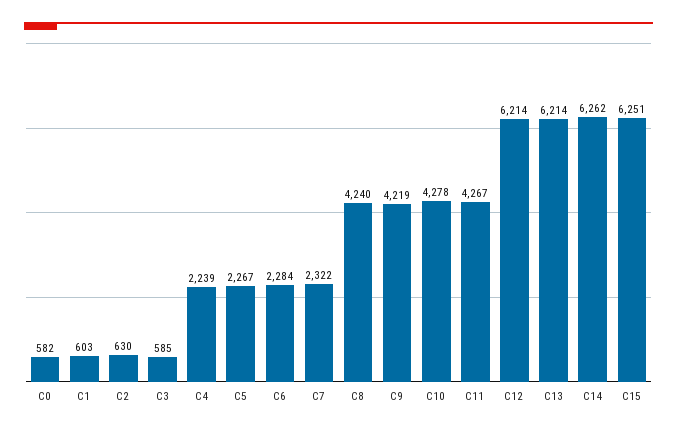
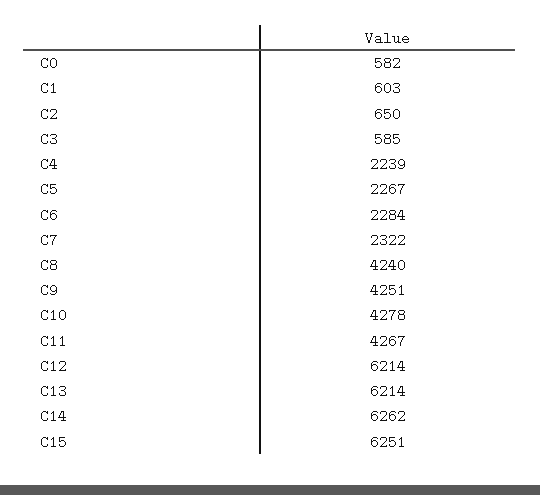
C2: 630 -> 650
C9: 4219 -> 4251

